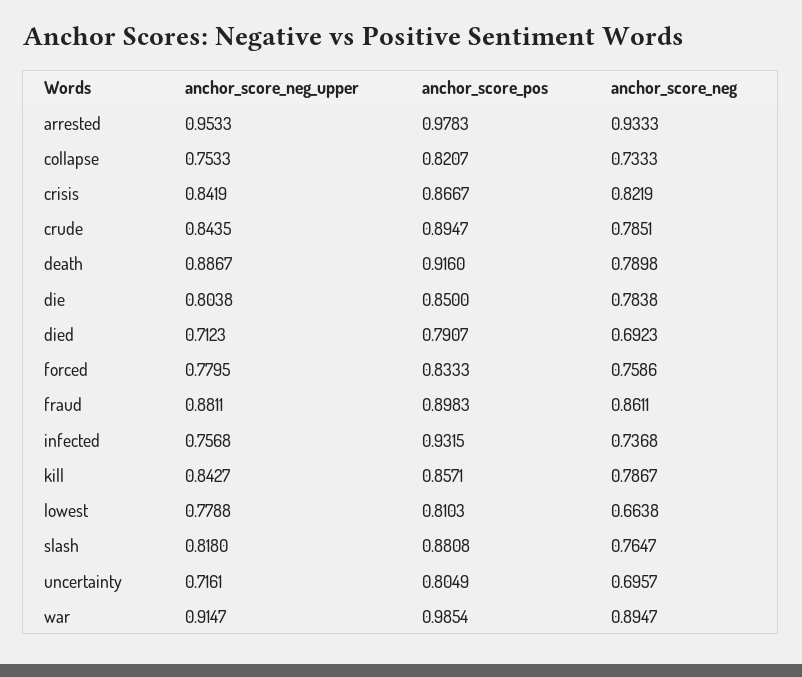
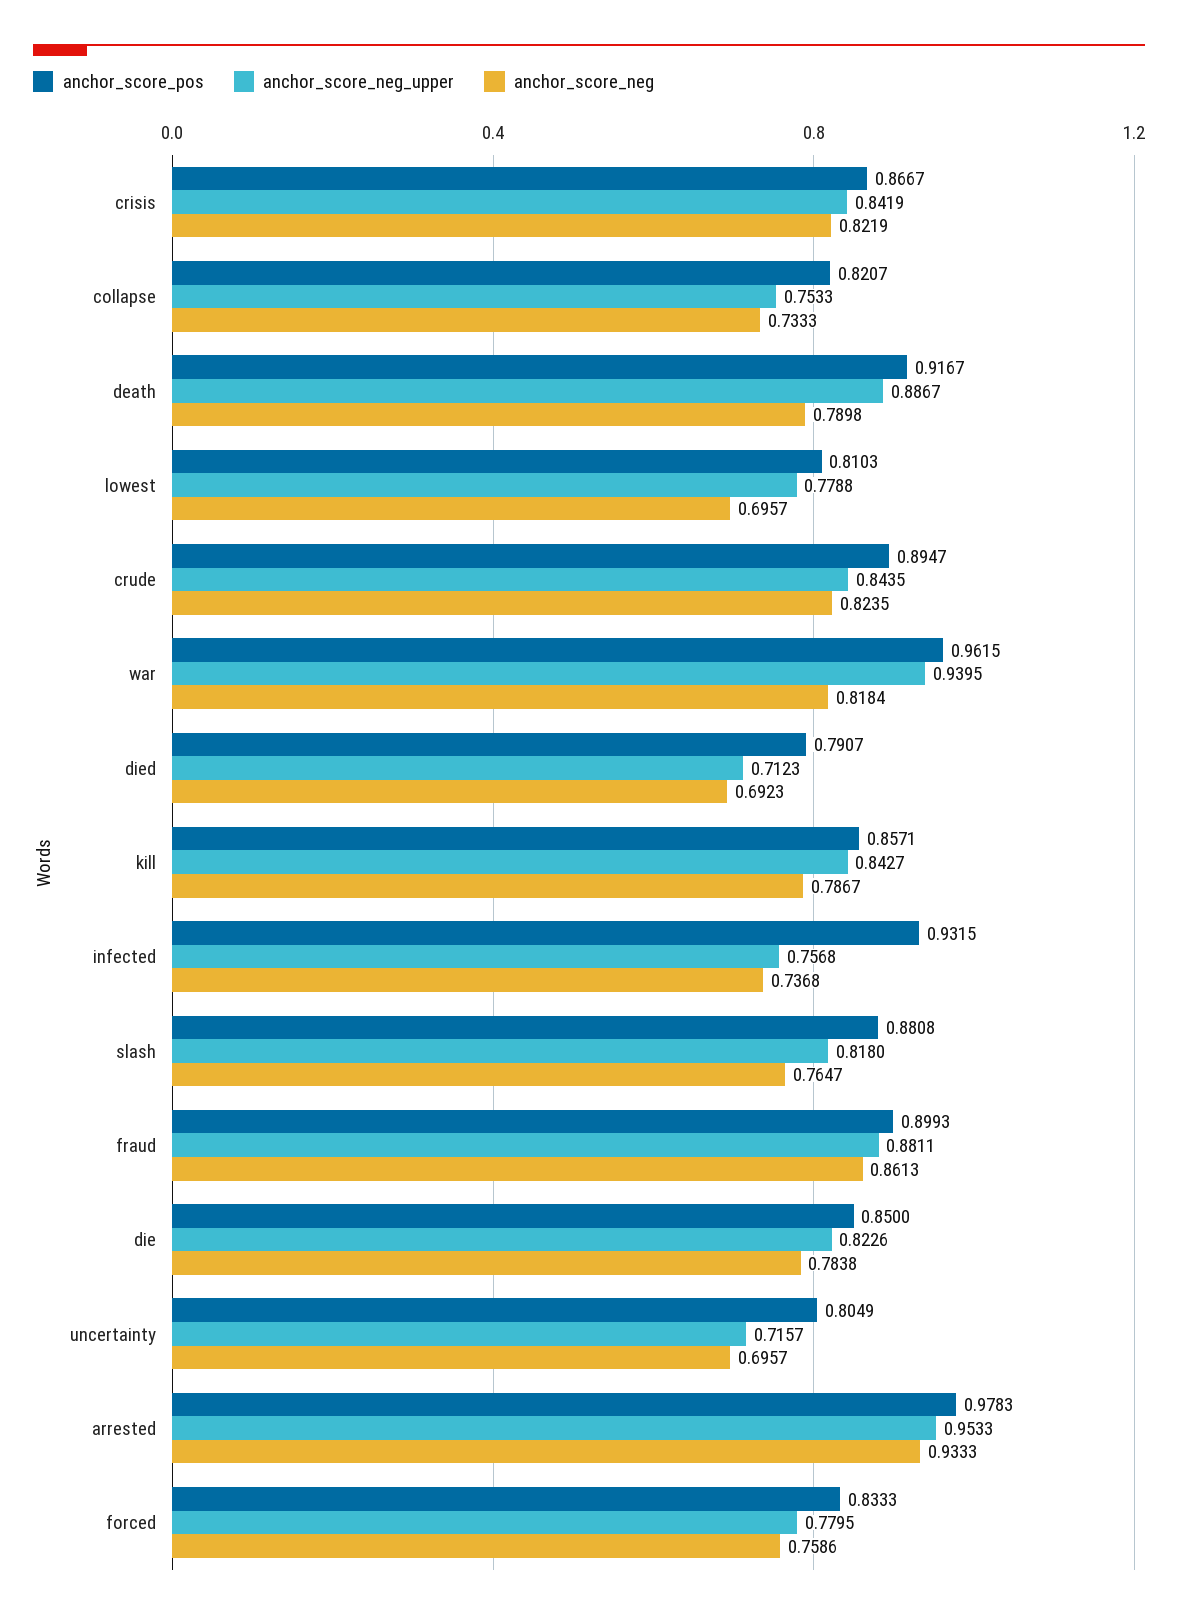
anchor_score_neg, crude: 0.7851 -> 0.8235
anchor_score_pos, death: 0.916 -> 0.9167
anchor_score_neg_upper, die: 0.8038 -> 0.8226
anchor_score_pos, fraud: 0.8983 -> 0.8993
anchor_score_neg, fraud: 0.8611 -> 0.8613
anchor_score_neg, lowest: 0.6638 -> 0.6957
anchor_score_neg_upper, uncertainty: 0.7161 -> 0.7157
anchor_score_neg_upper, war: 0.9147 -> 0.9395
anchor_score_pos, war: 0.9854 -> 0.9615
anchor_score_neg, war: 0.8947 -> 0.8184

